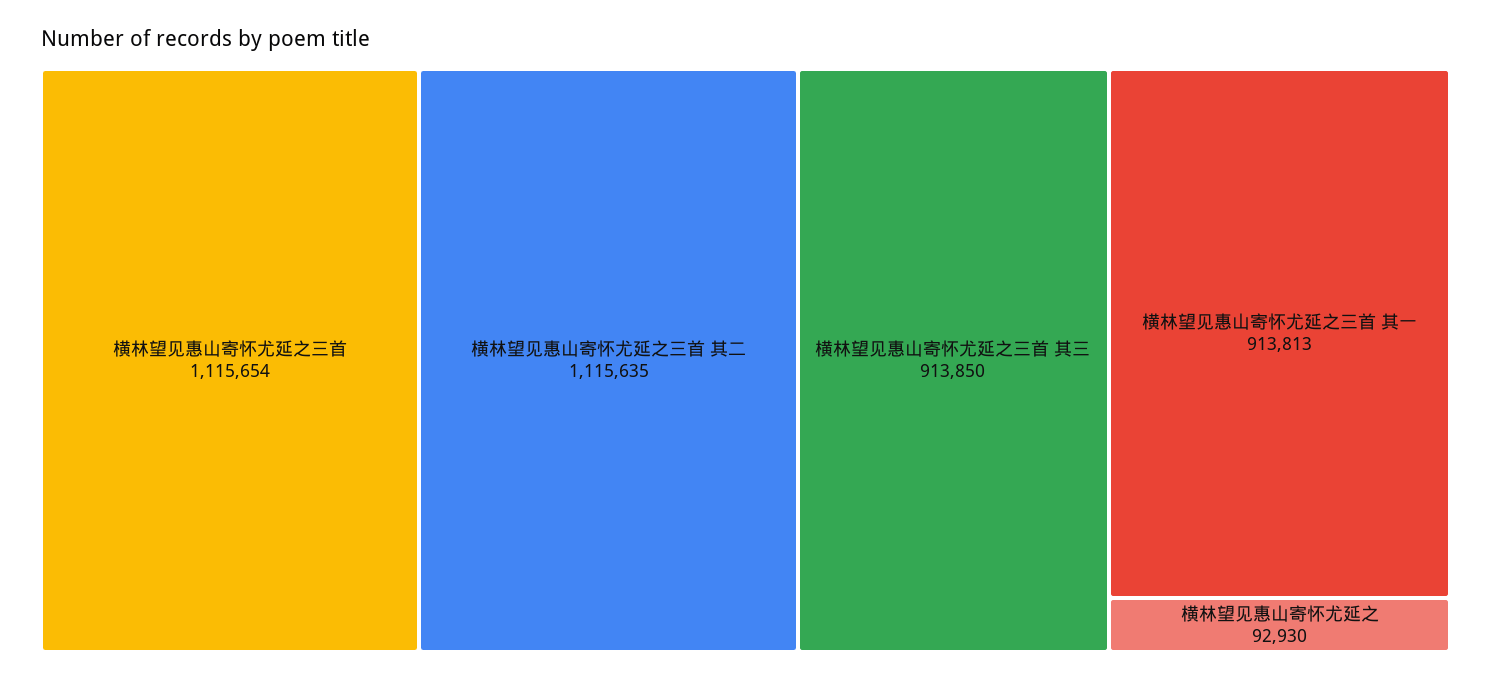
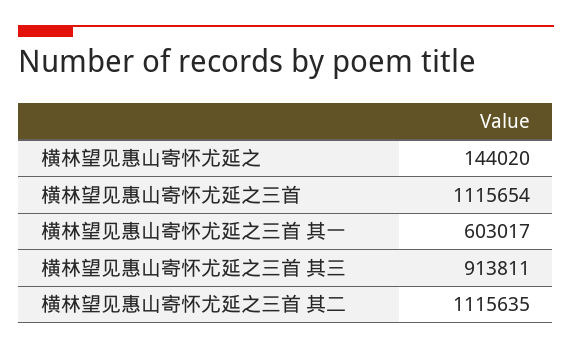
横林望见惠山寄怀尤延之三首 其三: 913850 -> 913811
横林望见惠山寄怀尤延之三首 其一: 913813 -> 603017
横林望见惠山寄怀尤延之: 92930 -> 144020

